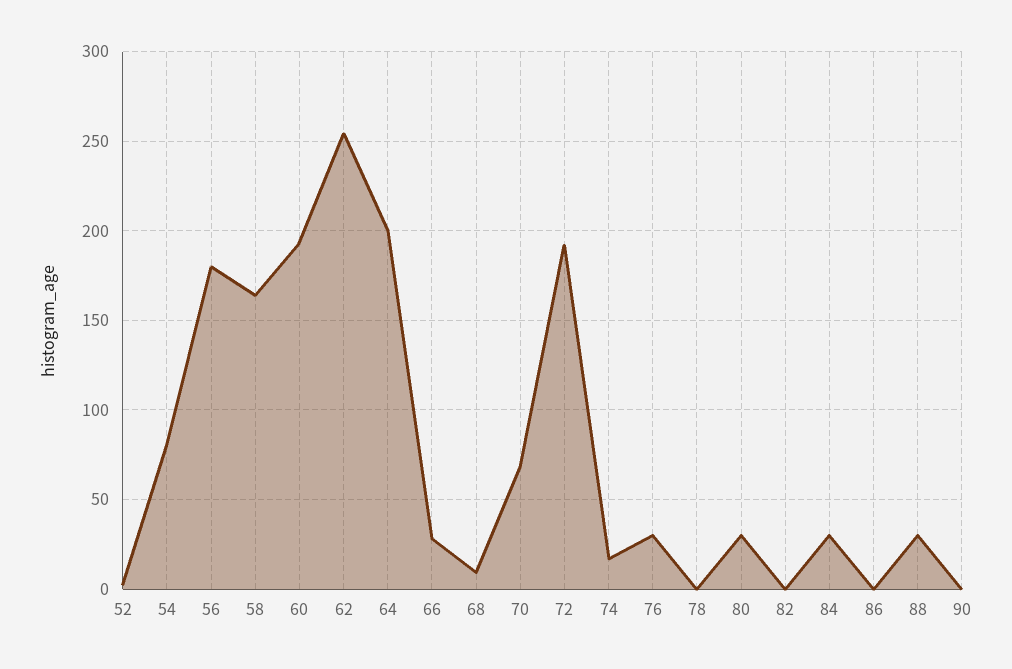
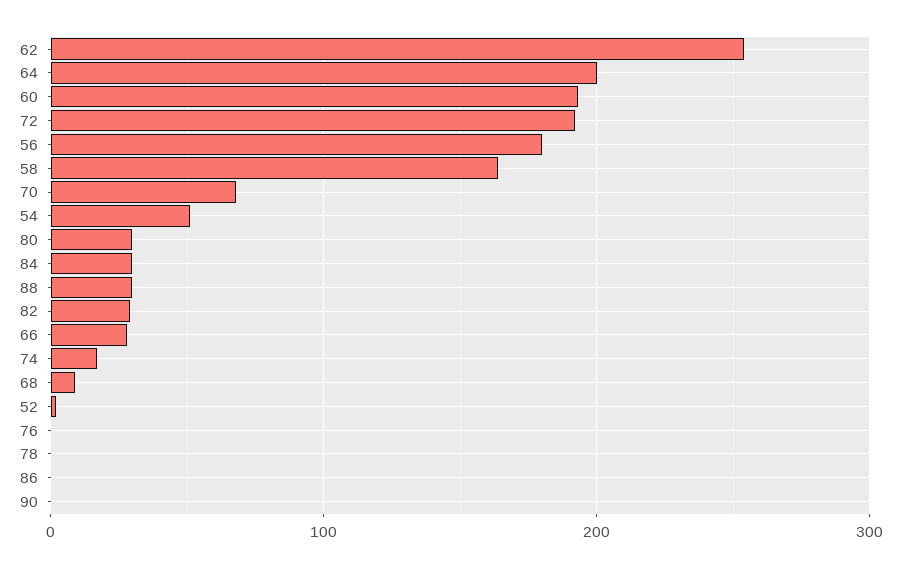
54: 80 -> 50
76: 30 -> 0
82: 0 -> 30

